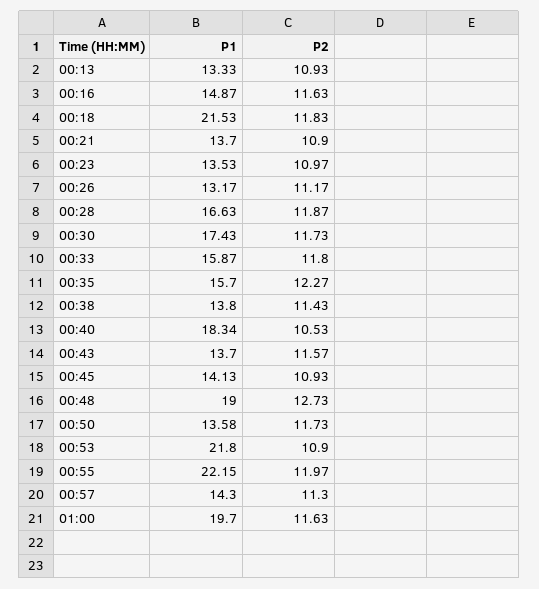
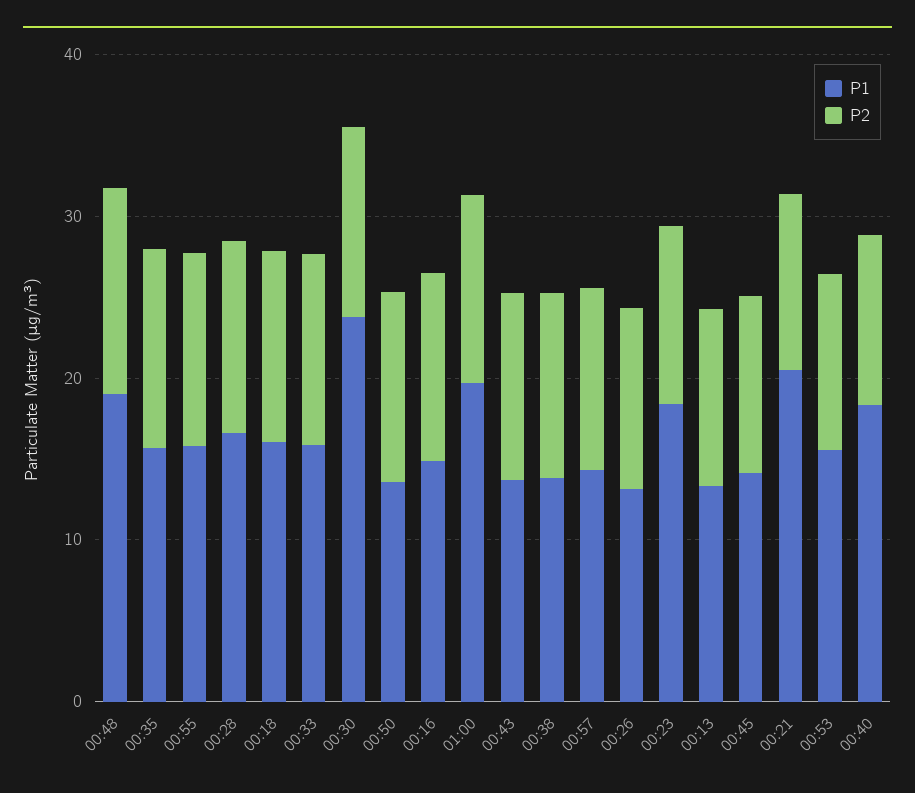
P1, 00:18: 21.53 -> 16
P1, 00:21: 13.7 -> 20
P1, 00:23: 13.53 -> 18
P1, 00:30: 17.43 -> 24
P1, 00:53: 21.8 -> 16
P1, 00:55: 22.15 -> 16

